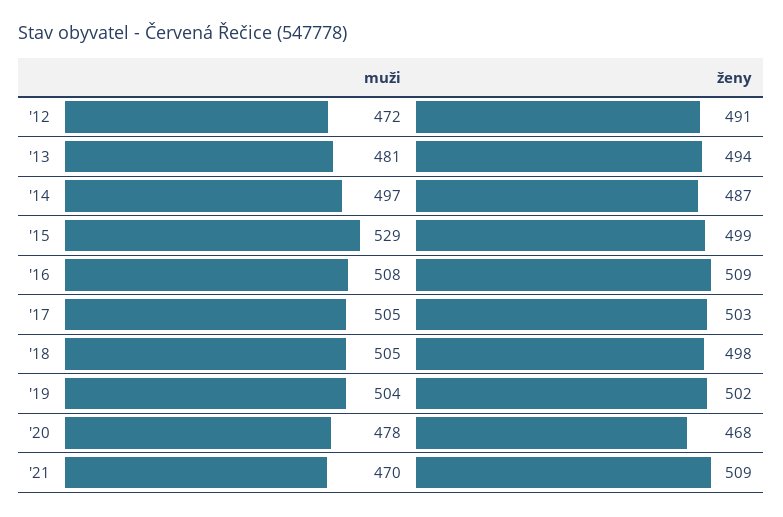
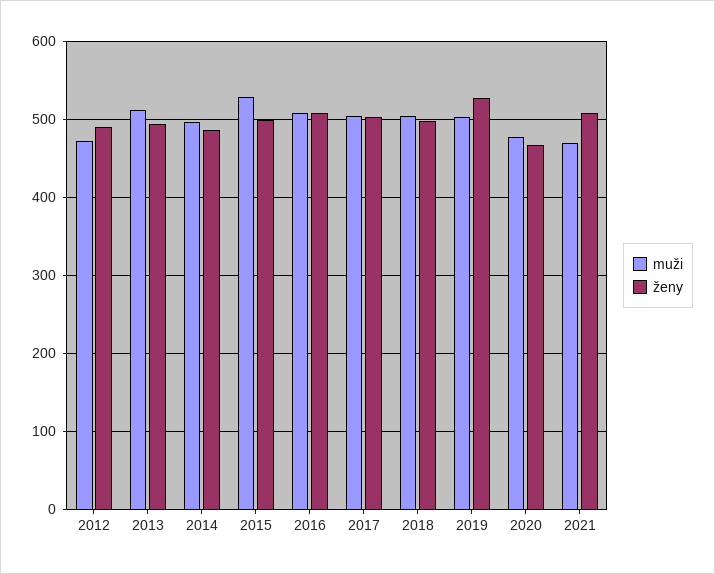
muži, '13: 481 -> 510
ženy, '19: 502 -> 530

